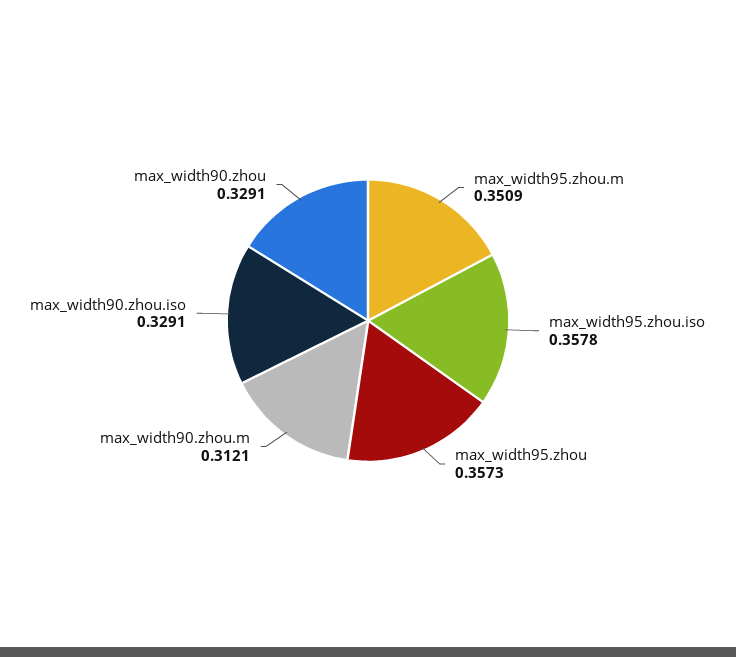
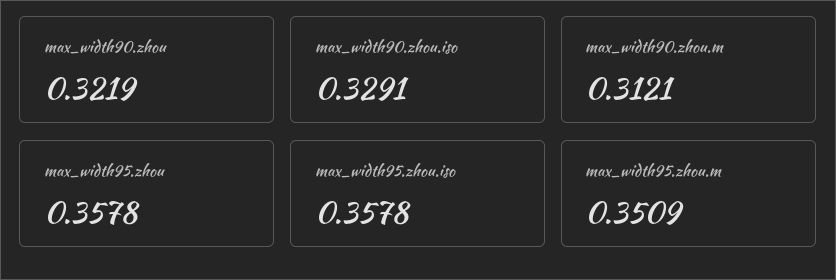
max_width95.zhou: 0.3573 -> 0.3578
max_width90.zhou: 0.3291 -> 0.3219

